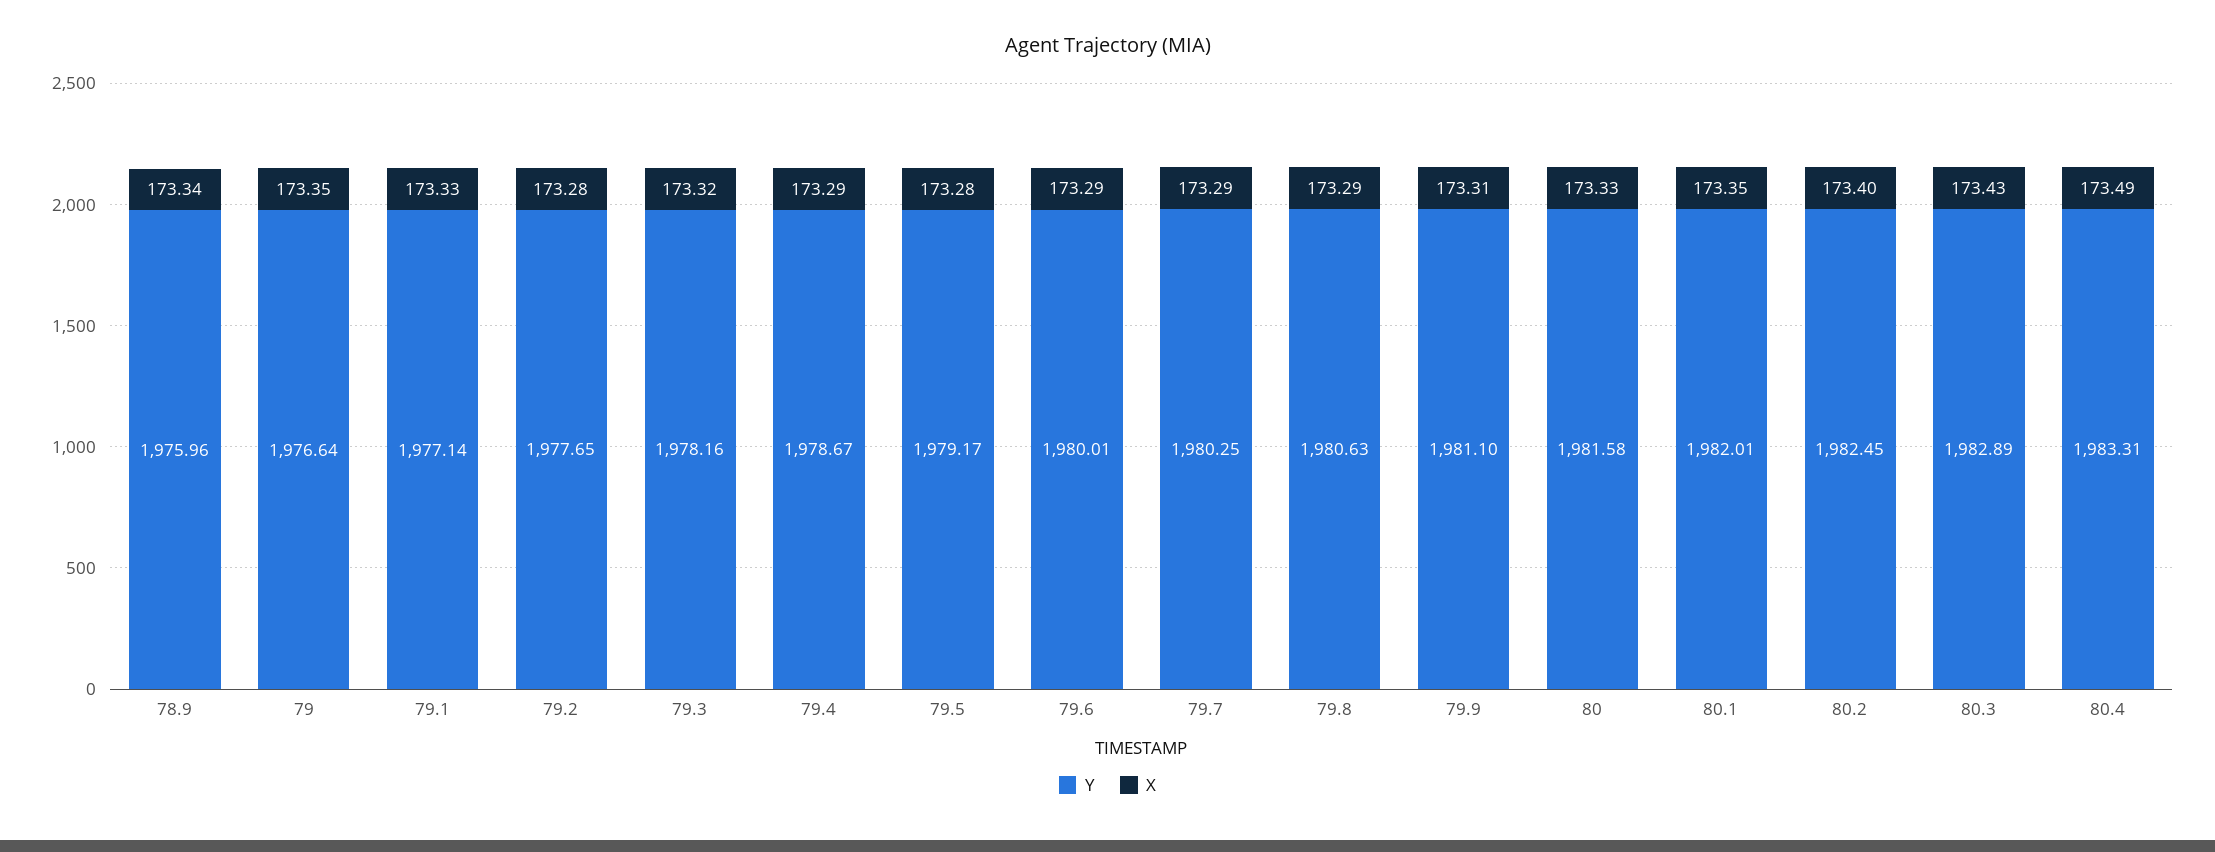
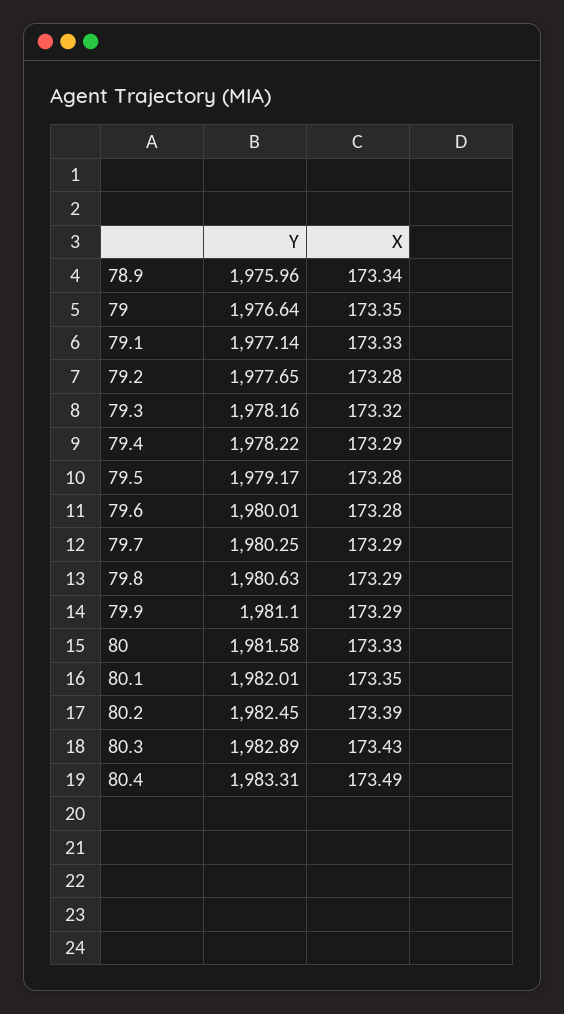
Y, 79.4: 1978.67 -> 1978.22
X, 79.6: 173.29 -> 173.28
X, 79.9: 173.31 -> 173.29
X, 80.2: 173.4 -> 173.39

